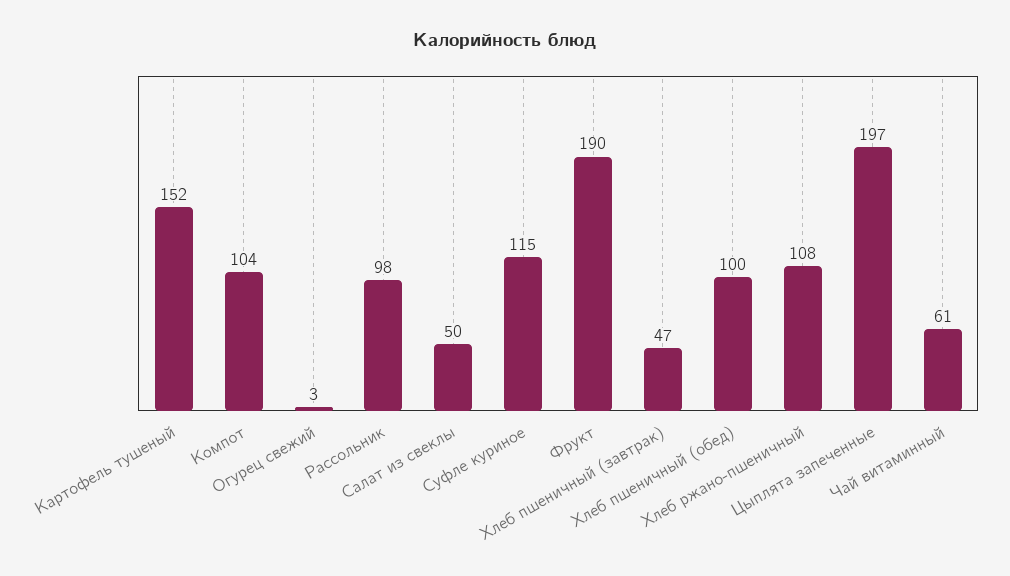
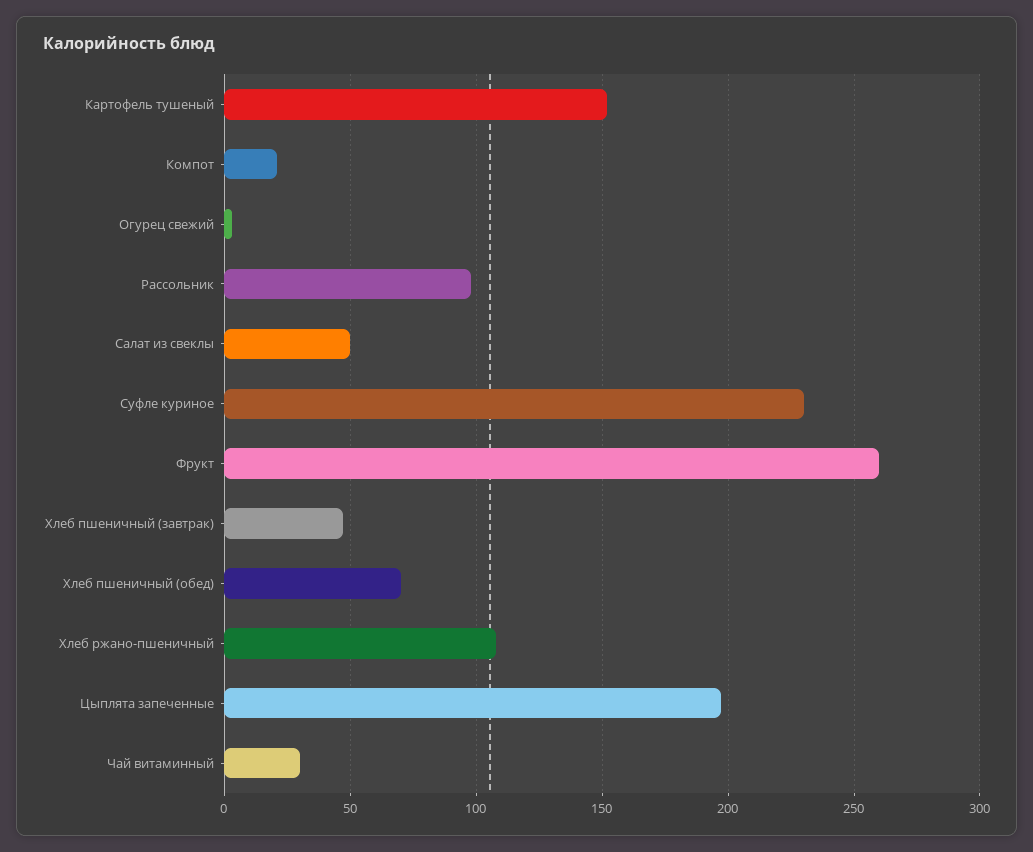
Компот: 104 -> 20
Суфле куриное: 115 -> 230
Фрукт: 190 -> 260
Хлеб пшеничный (обед): 100 -> 70
Чай витаминный: 61 -> 30

